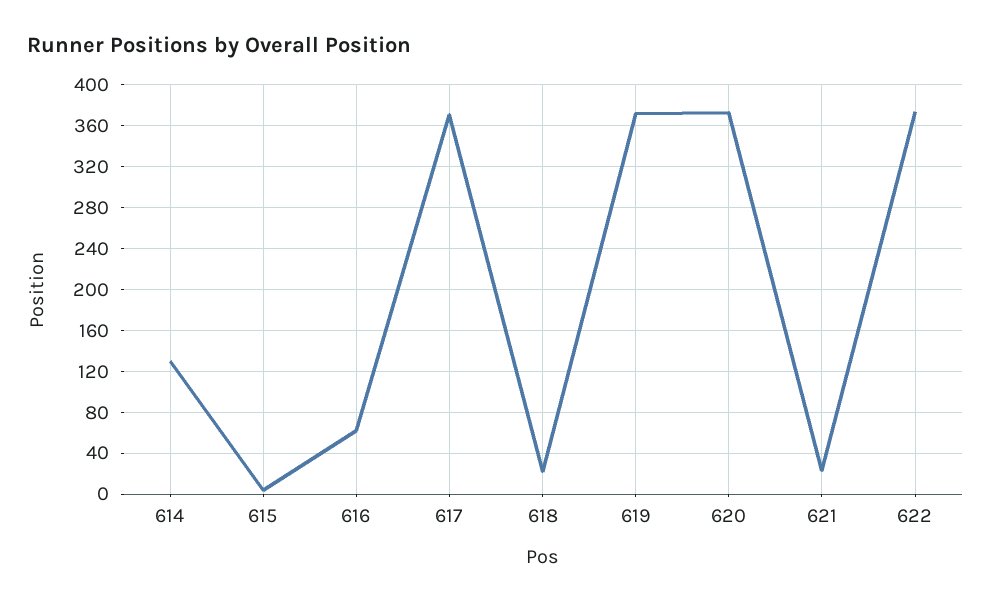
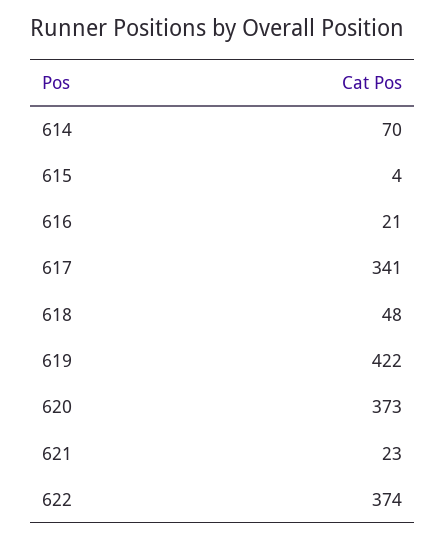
614: 130 -> 70
616: 60 -> 21
617: 370 -> 341
618: 20 -> 48
619: 370 -> 422

